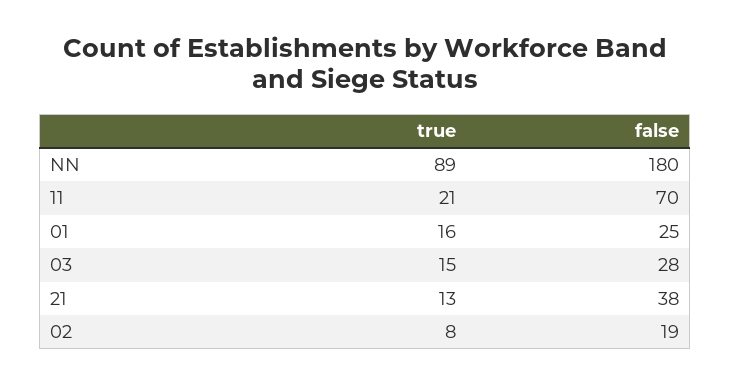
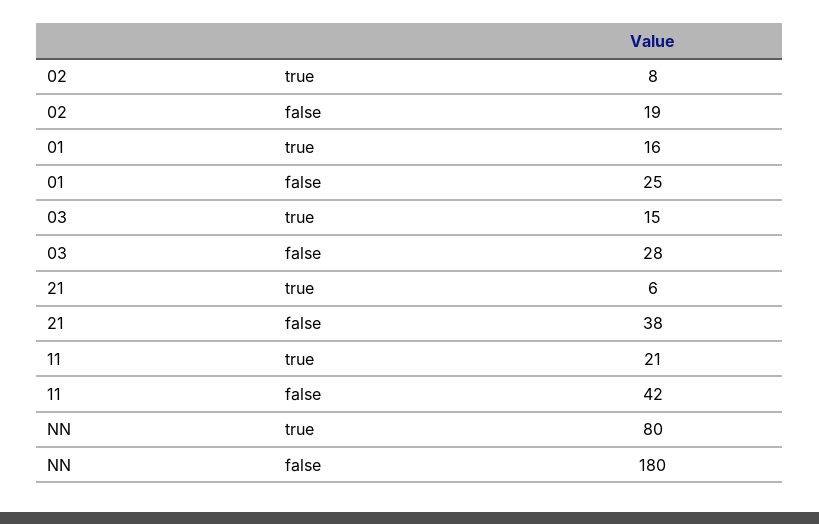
true, NN: 89 -> 80
false, 11: 70 -> 42
true, 21: 13 -> 6

